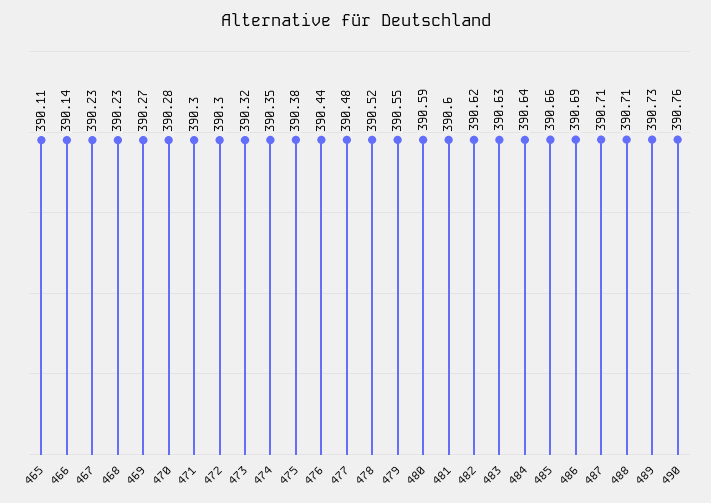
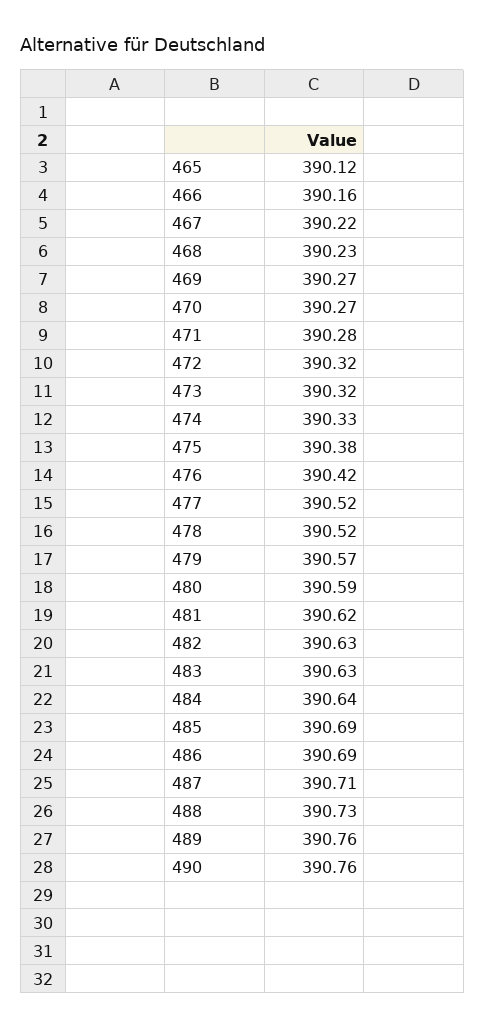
465: 390.11 -> 390.12
466: 390.14 -> 390.16
467: 390.23 -> 390.22
470: 390.28 -> 390.27
471: 390.3 -> 390.28
472: 390.3 -> 390.32
474: 390.35 -> 390.33
476: 390.44 -> 390.42
477: 390.48 -> 390.52
479: 390.55 -> 390.57
481: 390.6 -> 390.62
482: 390.62 -> 390.63
485: 390.66 -> 390.69
488: 390.71 -> 390.73
489: 390.73 -> 390.76

